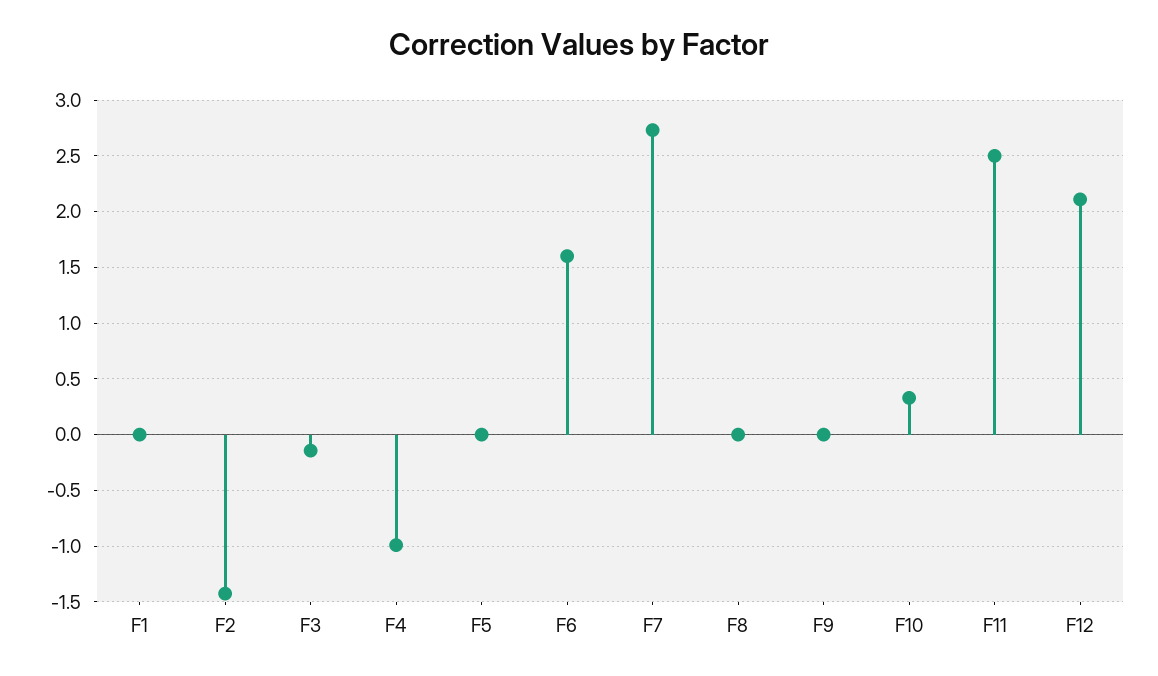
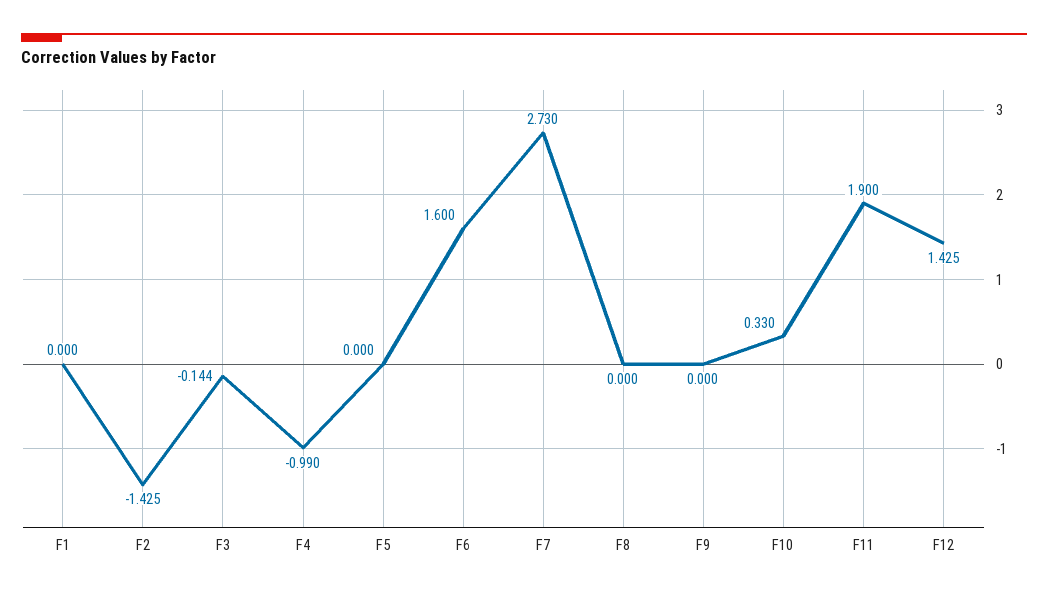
F11: 2.5 -> 1.9
F12: 2.1 -> 1.425

